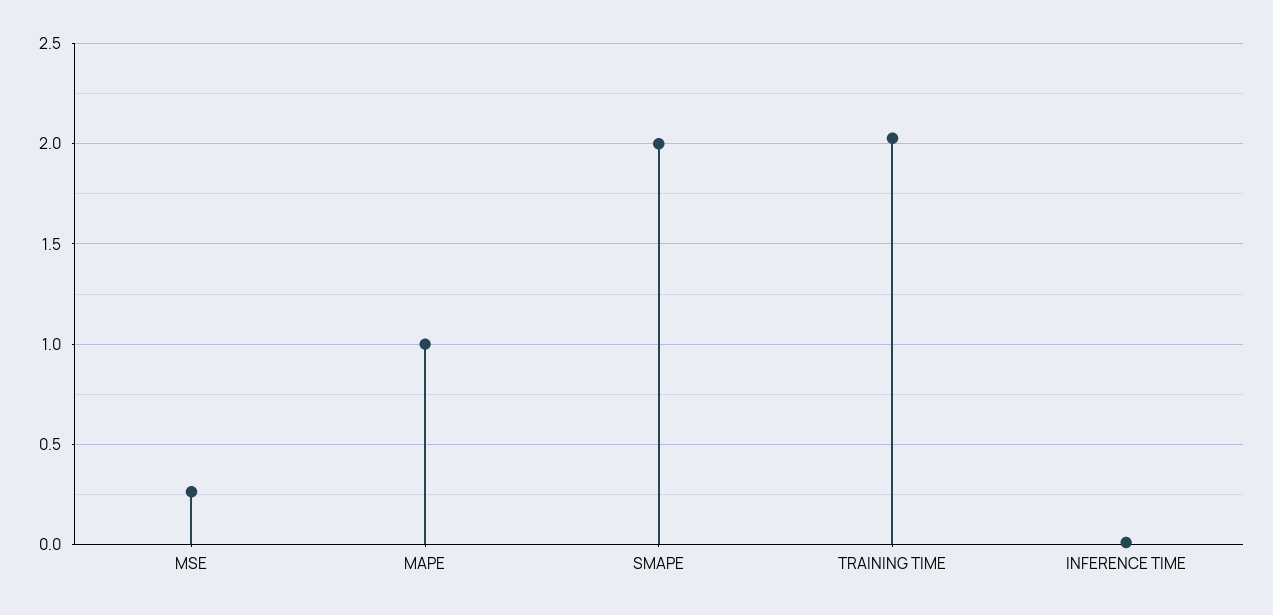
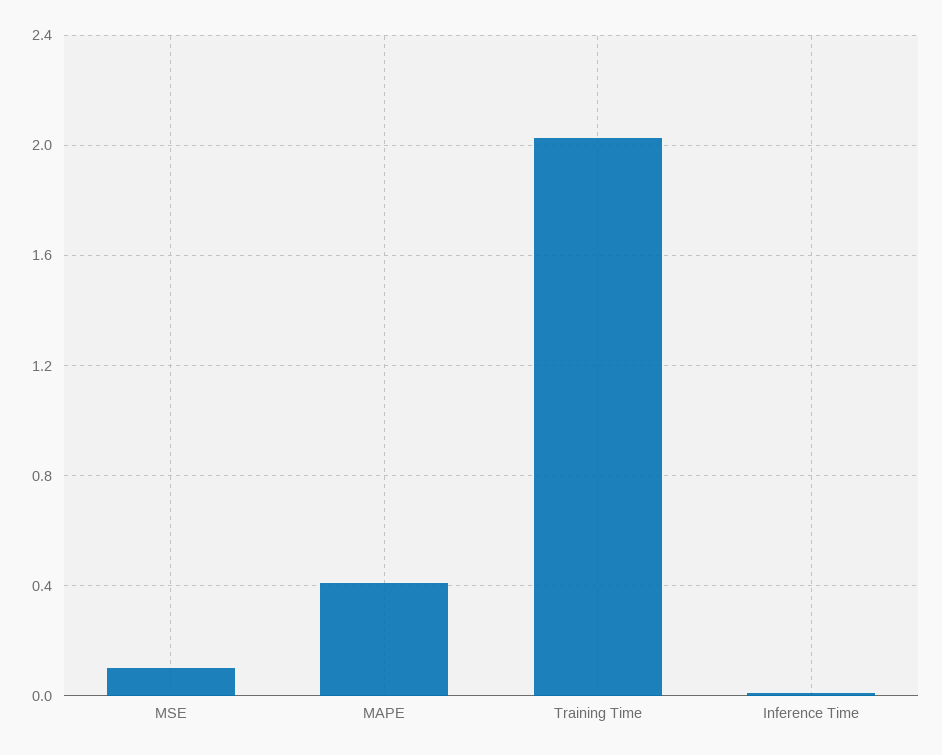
MSE: 0.25 -> 0.1
MAPE: 1 -> 0.4
SMAPE: 2 -> none

